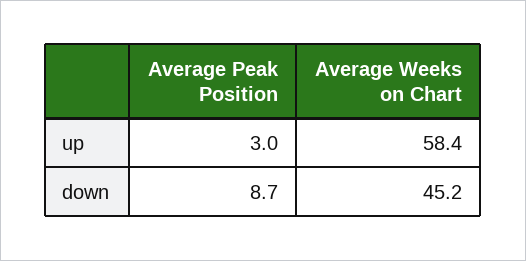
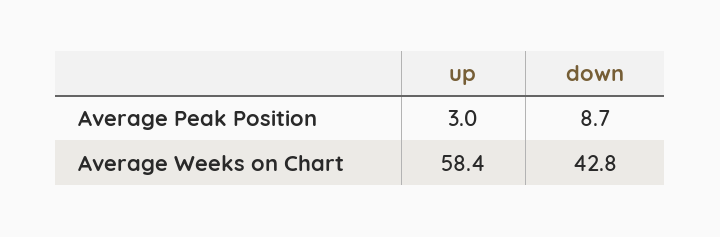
Average Weeks on Chart, down: 45.2 -> 42.8

